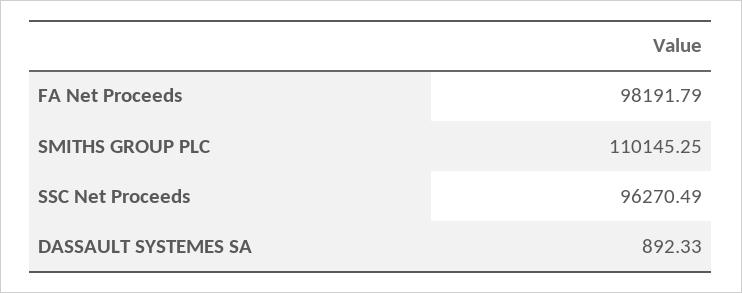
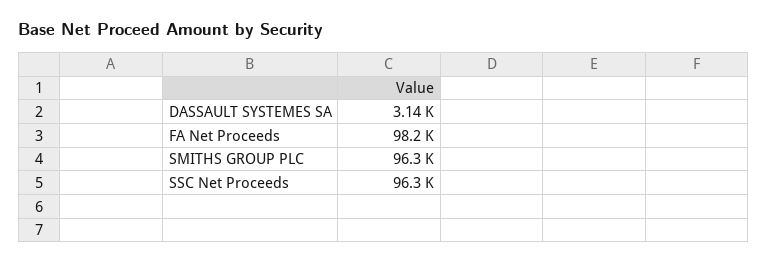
SMITHS GROUP PLC: 110145.25 -> 96300
DASSAULT SYSTEMES SA: 892.33 -> 3140

